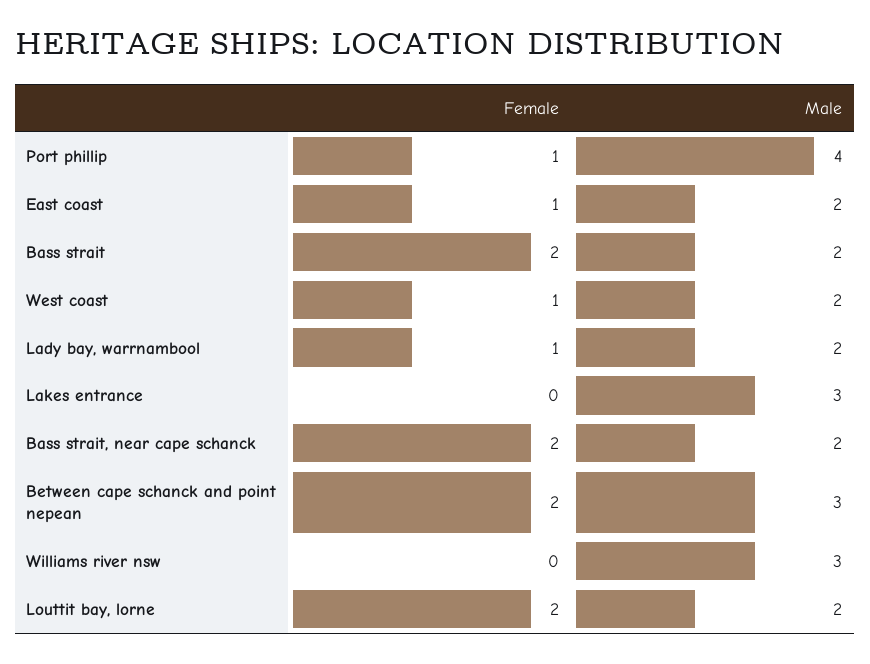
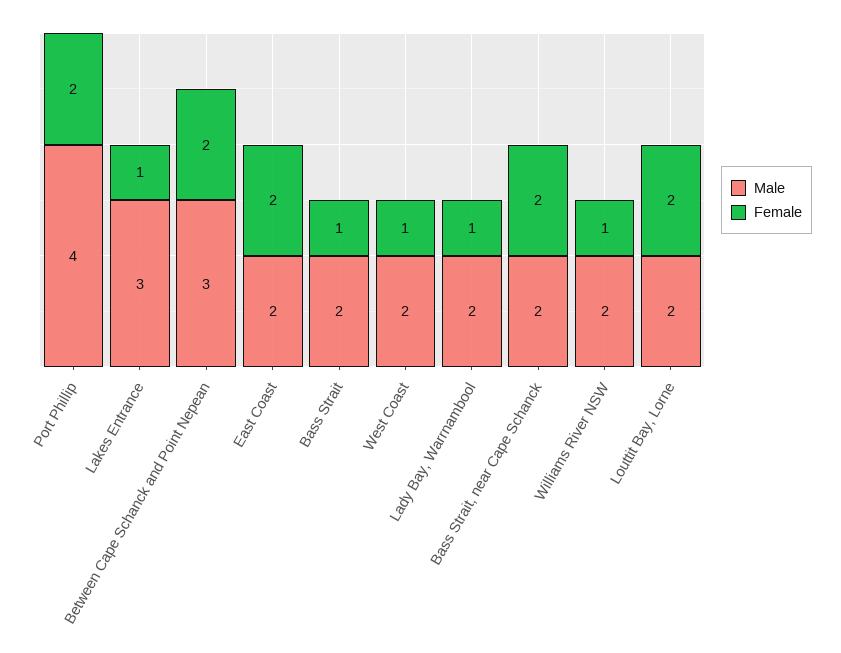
Female, Port phillip: 1 -> 2
Female, East coast: 1 -> 2
Female, Bass strait: 2 -> 1
Female, Lakes entrance: 0 -> 1
Female, Williams river nsw: 0 -> 1
Male, Williams river nsw: 3 -> 2

